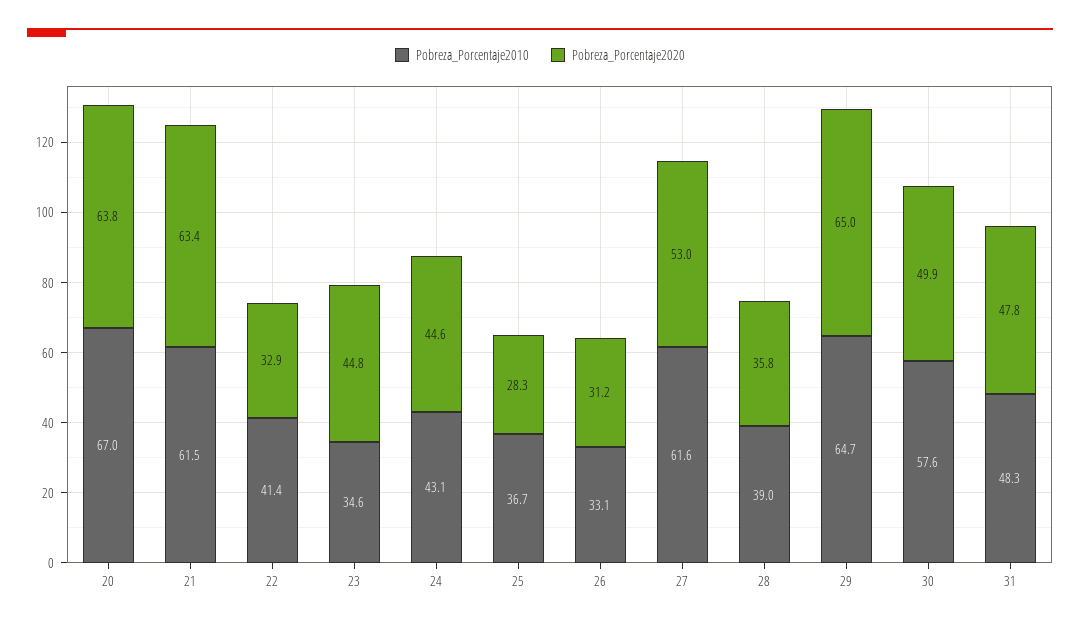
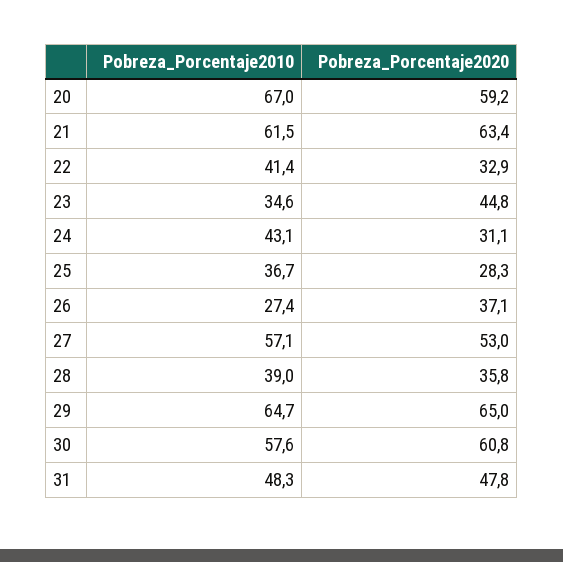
Pobreza_Porcentaje2020, 20: 63.8 -> 59.2
Pobreza_Porcentaje2020, 24: 44.6 -> 31.1
Pobreza_Porcentaje2010, 26: 33.1 -> 27.4
Pobreza_Porcentaje2020, 26: 31.2 -> 37.1
Pobreza_Porcentaje2010, 27: 61.6 -> 57.1
Pobreza_Porcentaje2020, 30: 49.9 -> 60.8

